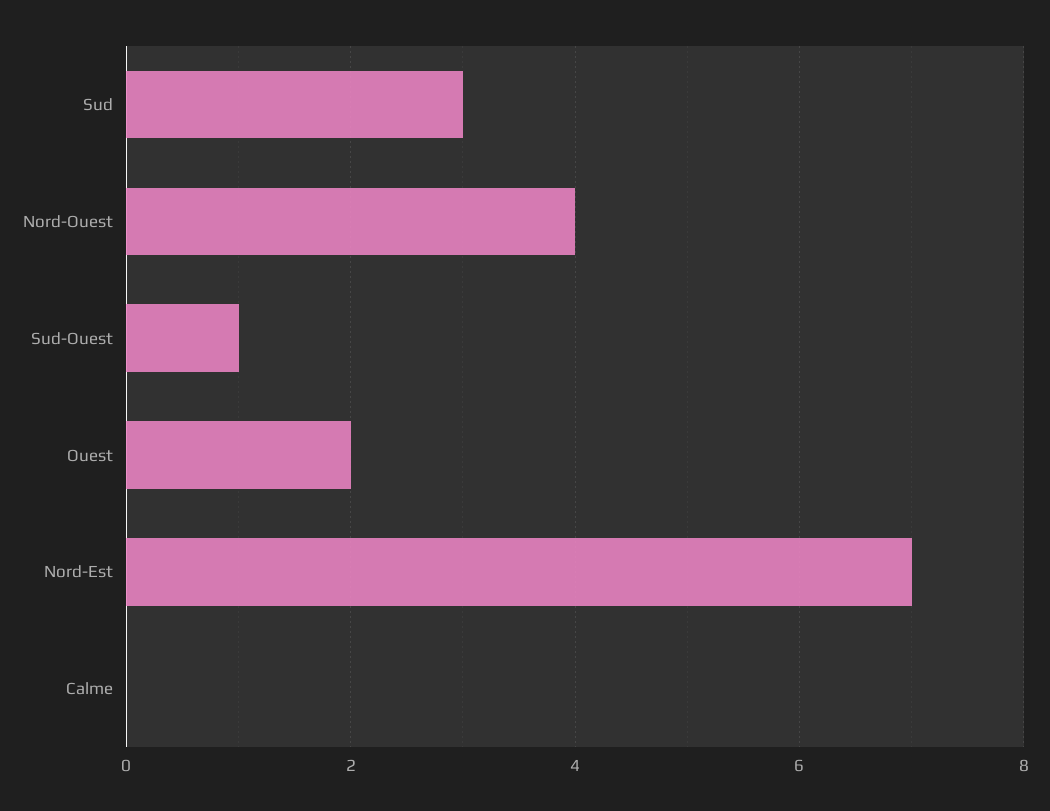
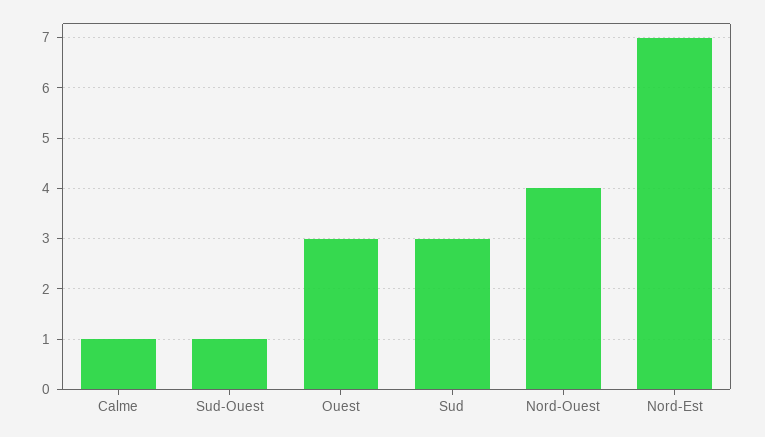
Ouest: 2 -> 3
Calme: 0 -> 1

